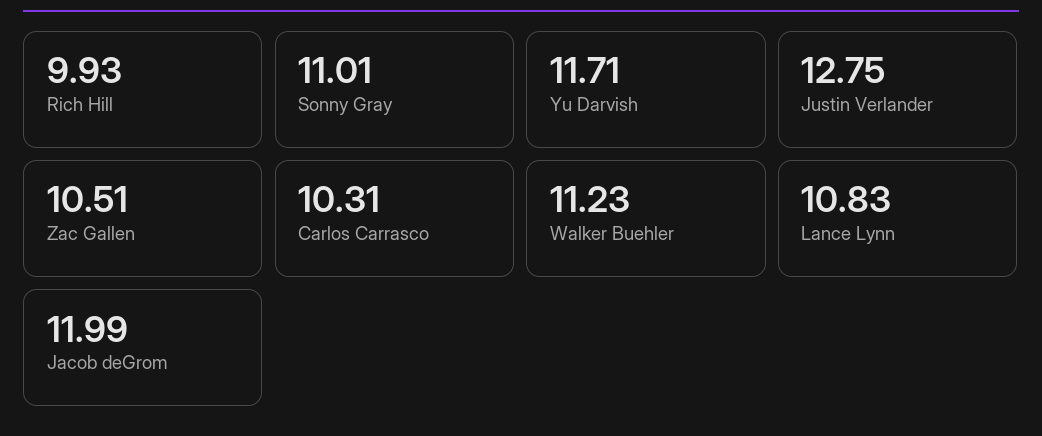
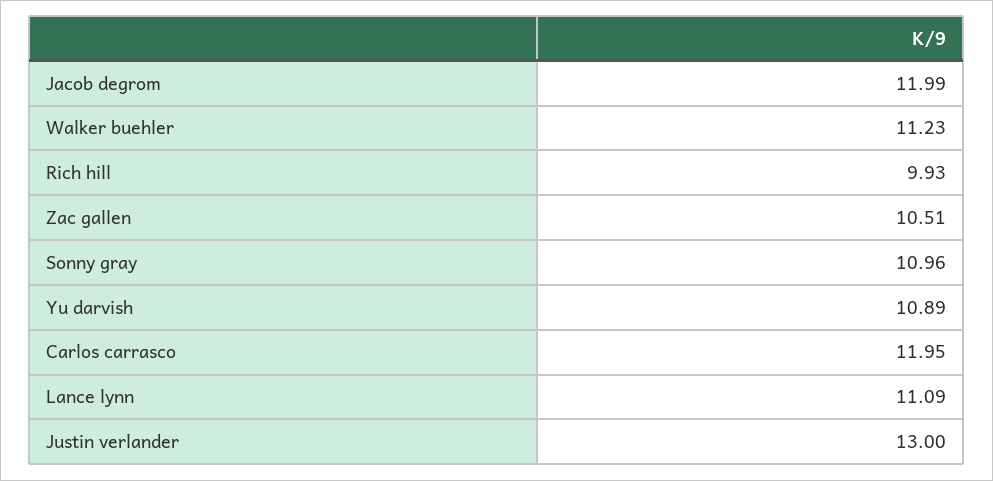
Sonny Gray: 11.01 -> 10.96
Yu Darvish: 11.71 -> 10.89
Justin Verlander: 12.75 -> 13
Carlos Carrasco: 10.31 -> 11.95
Lance Lynn: 10.83 -> 11.09

